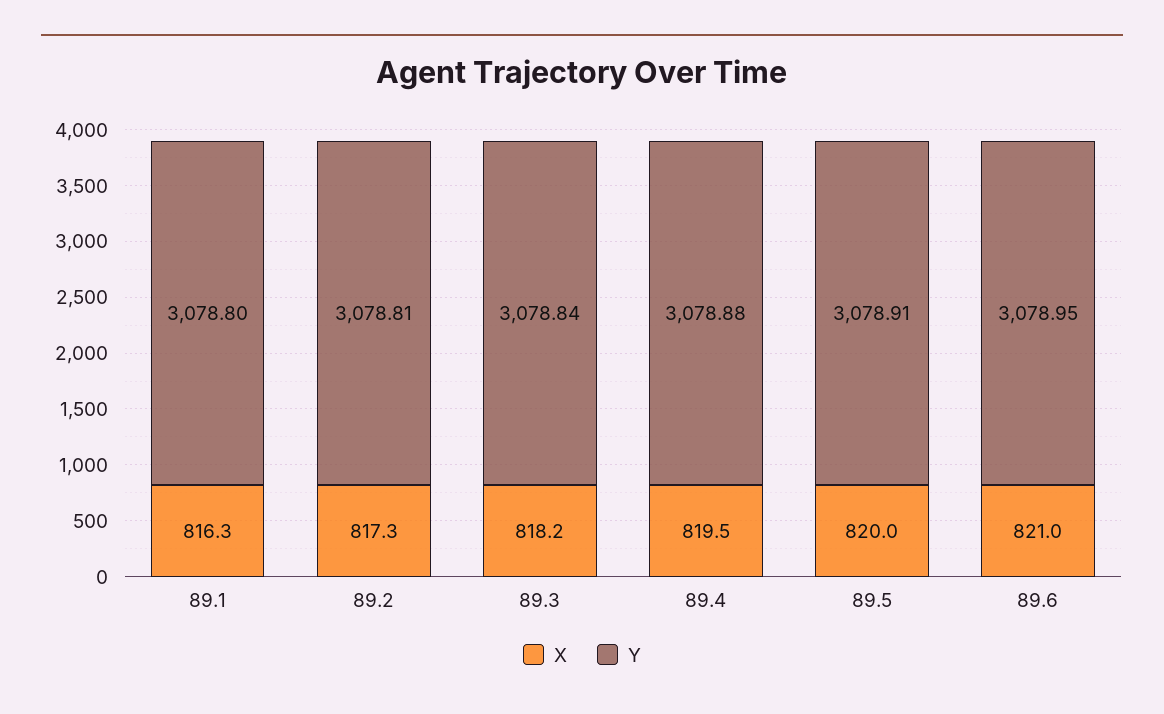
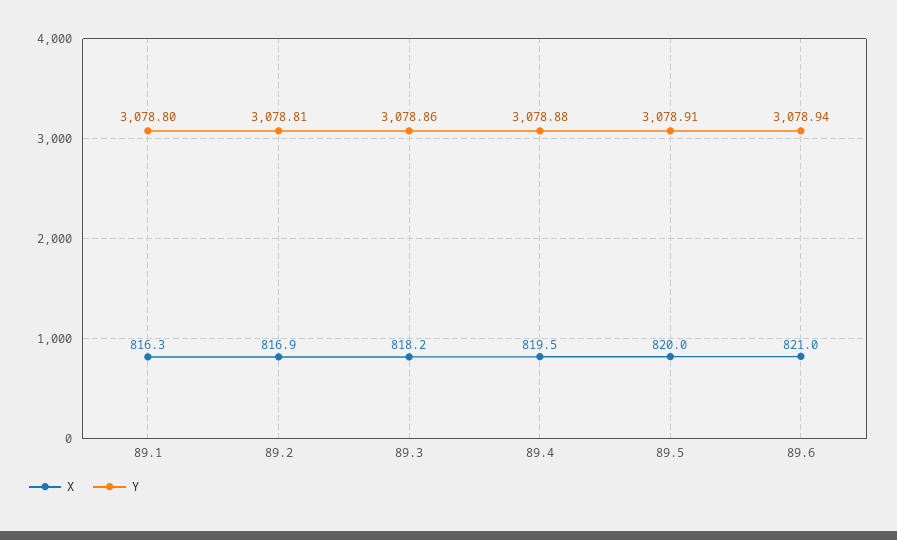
X, 89.2: 817.3 -> 816.9
Y, 89.3: 3078.84 -> 3078.86
Y, 89.6: 3078.95 -> 3078.94

